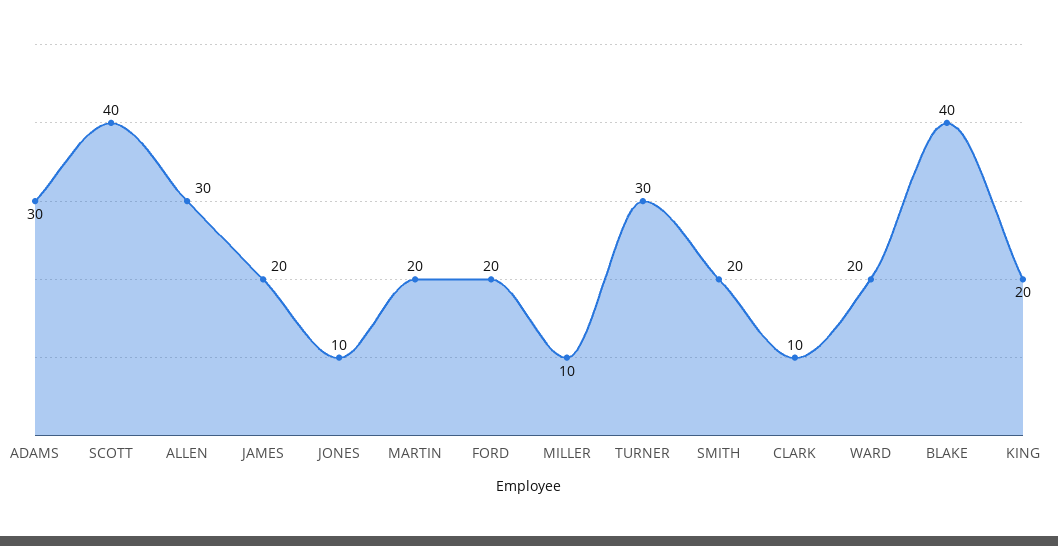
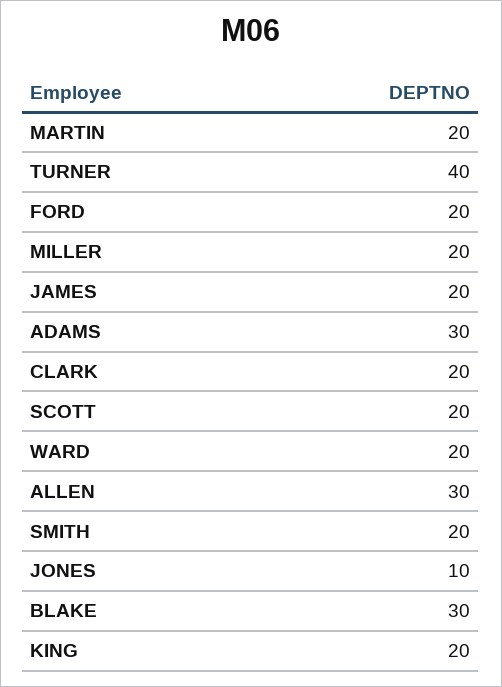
SCOTT: 40 -> 20
MILLER: 10 -> 20
TURNER: 30 -> 40
CLARK: 10 -> 20
BLAKE: 40 -> 30

